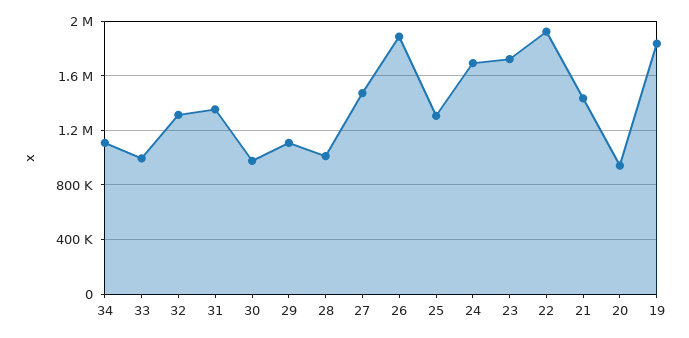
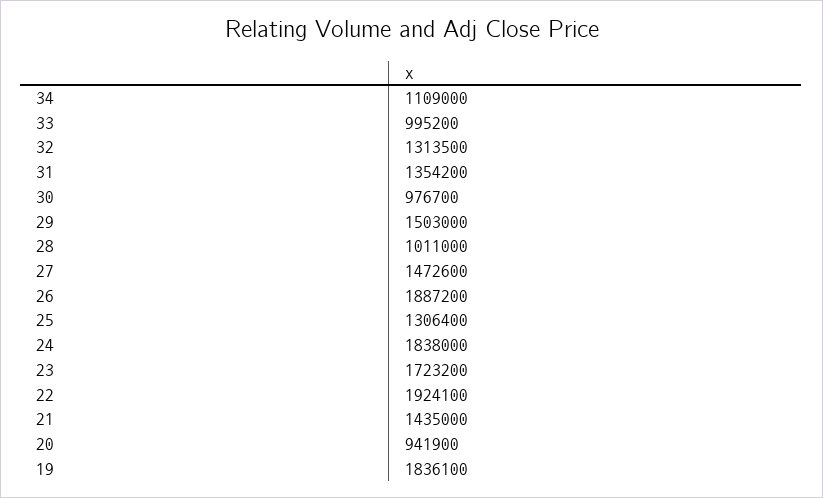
29: 1100000 -> 1503000
24: 1700000 -> 1838000

